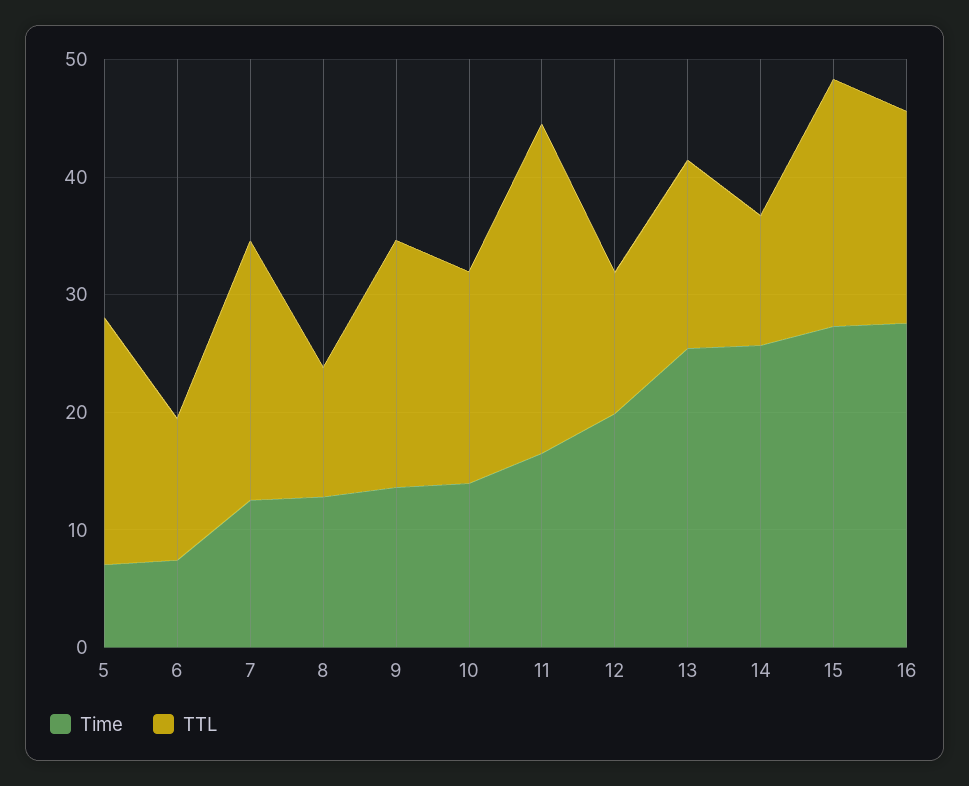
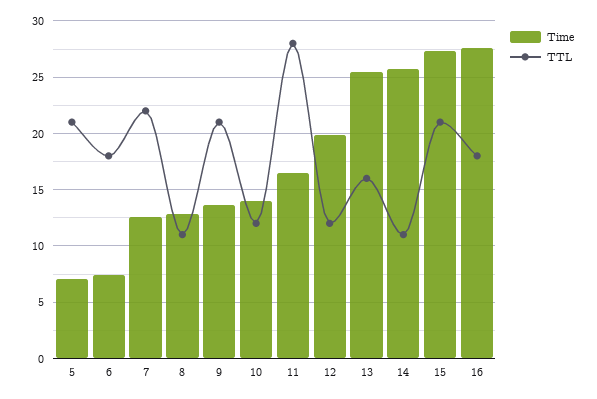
TTL, 6: 12 -> 18
TTL, 10: 18 -> 12

